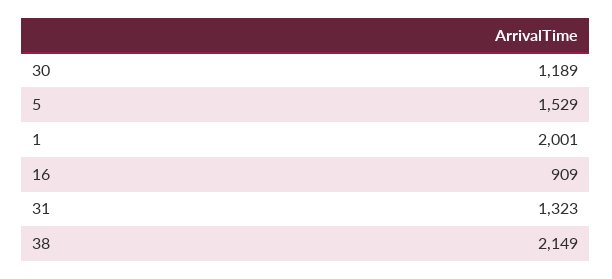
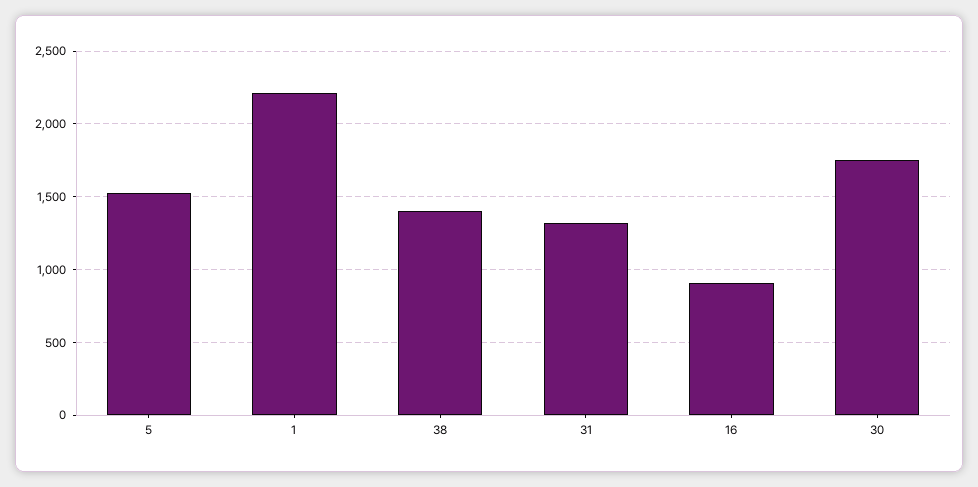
30: 1189 -> 1750
1: 2001 -> 2200
38: 2149 -> 1400

